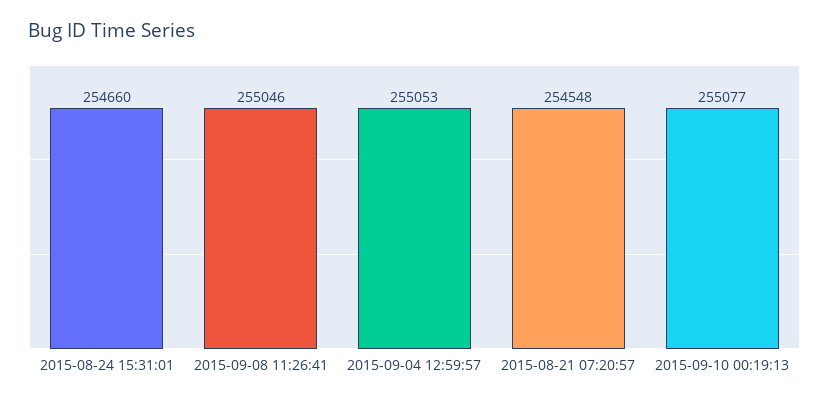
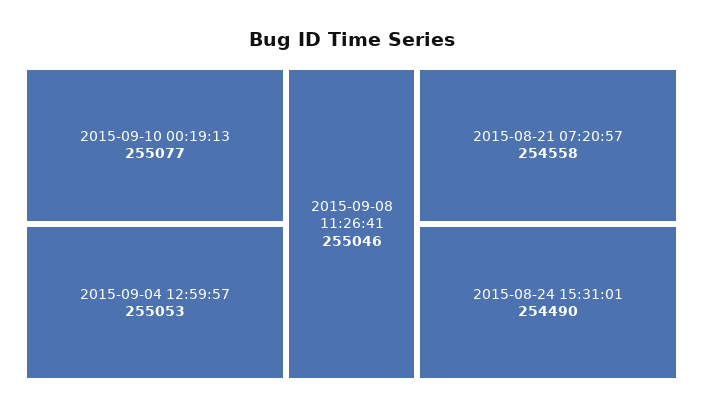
2015-08-24 15:31:01: 254660 -> 254490
2015-08-21 07:20:57: 254548 -> 254558

